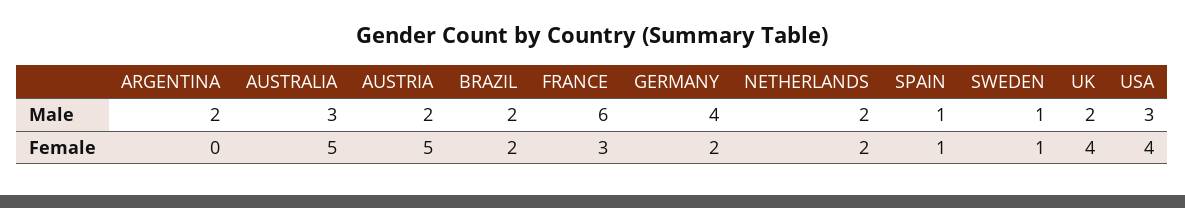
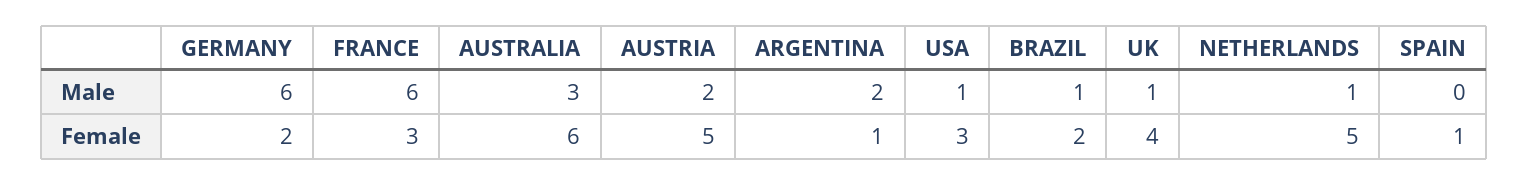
BRAZIL, Male: 2 -> 1
GERMANY, Male: 4 -> 6
NETHERLANDS, Male: 2 -> 1
SPAIN, Male: 1 -> 0
SWEDEN, Male: 1 -> none
UK, Male: 2 -> 1
USA, Male: 3 -> 1
ARGENTINA, Female: 0 -> 1
AUSTRALIA, Female: 5 -> 6
NETHERLANDS, Female: 2 -> 5
SWEDEN, Female: 1 -> none
USA, Female: 4 -> 3

